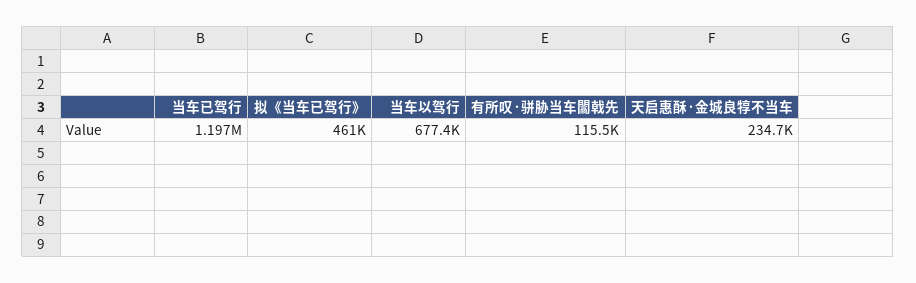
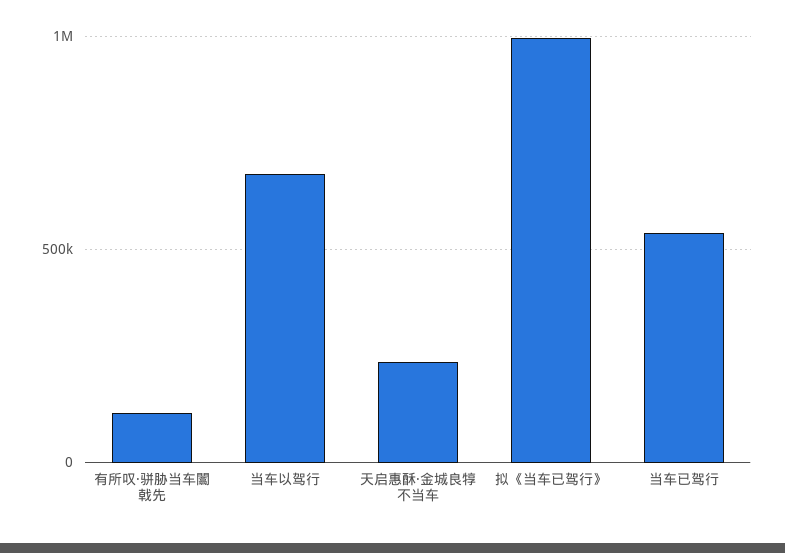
当车已驾行: 1197000 -> 550000
拟《当车已驾行》: 461000 -> 1000000

